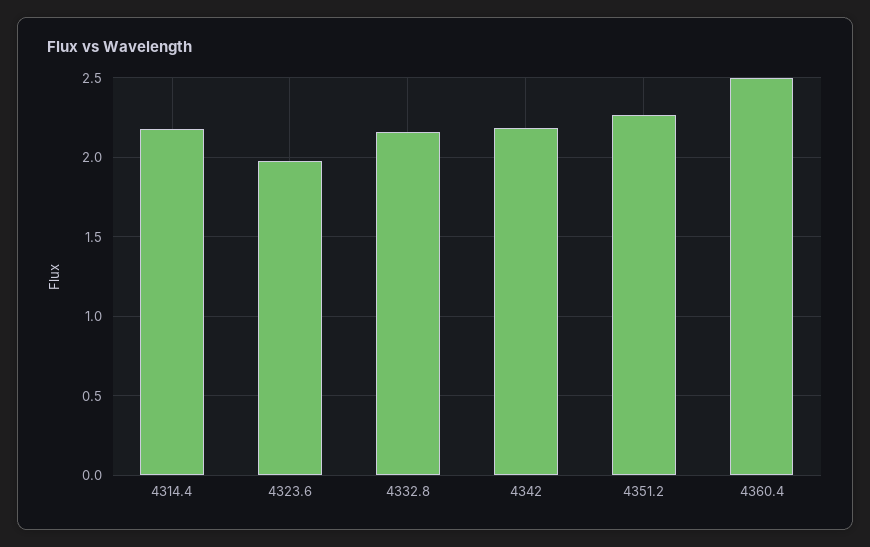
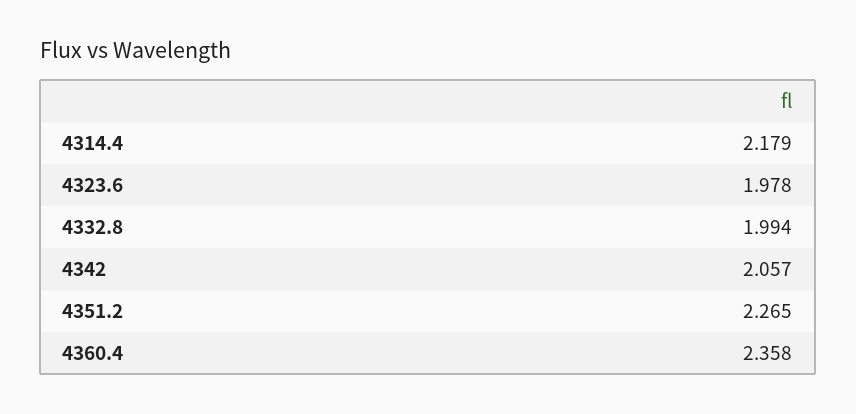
4332.8: 2.15 -> 1.994
4342: 2.2 -> 2.057
4360.4: 2.5 -> 2.358

